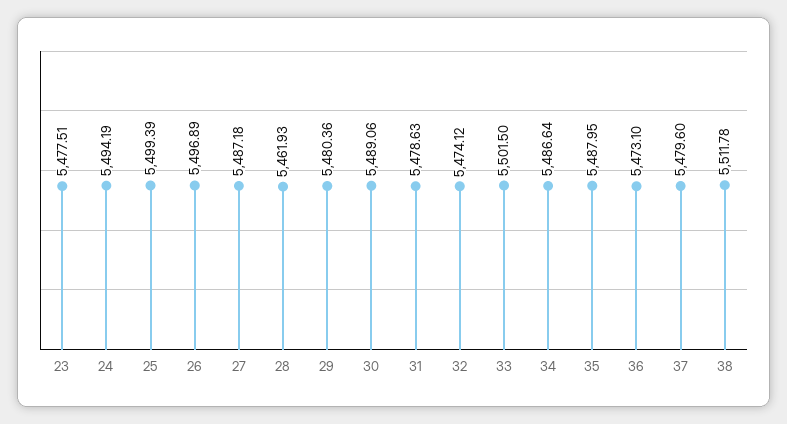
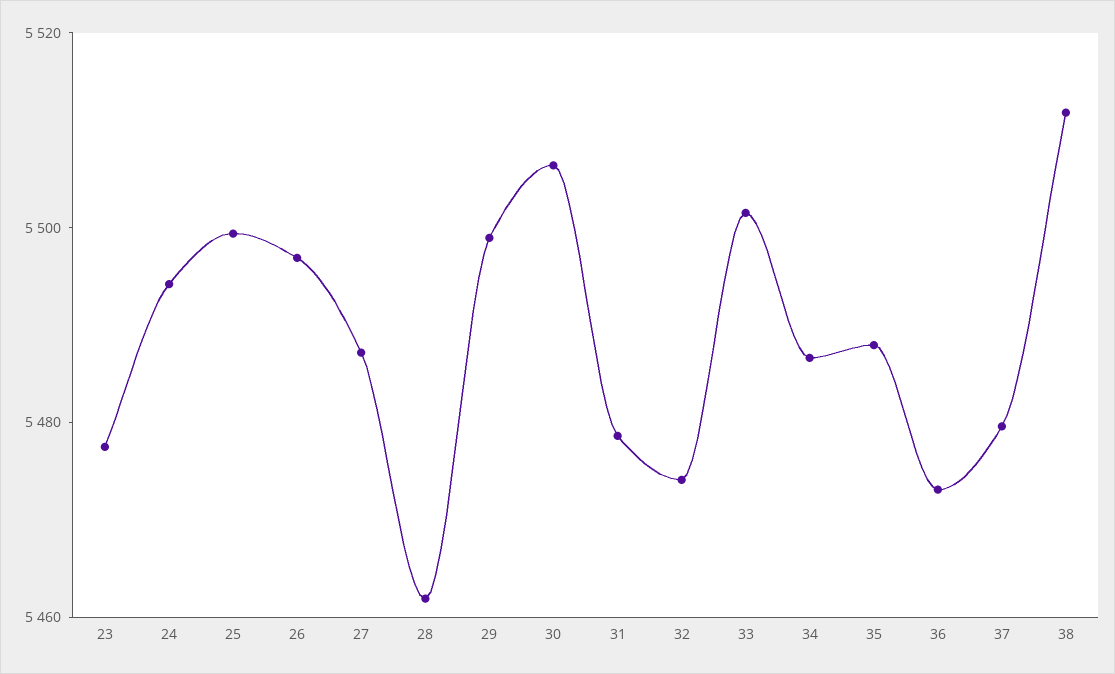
29: 5480.36 -> 5500
30: 5489.06 -> 5505

